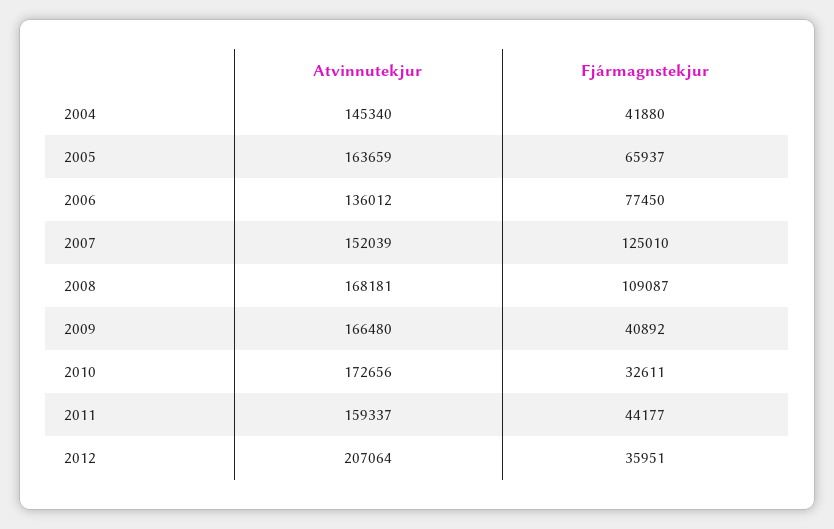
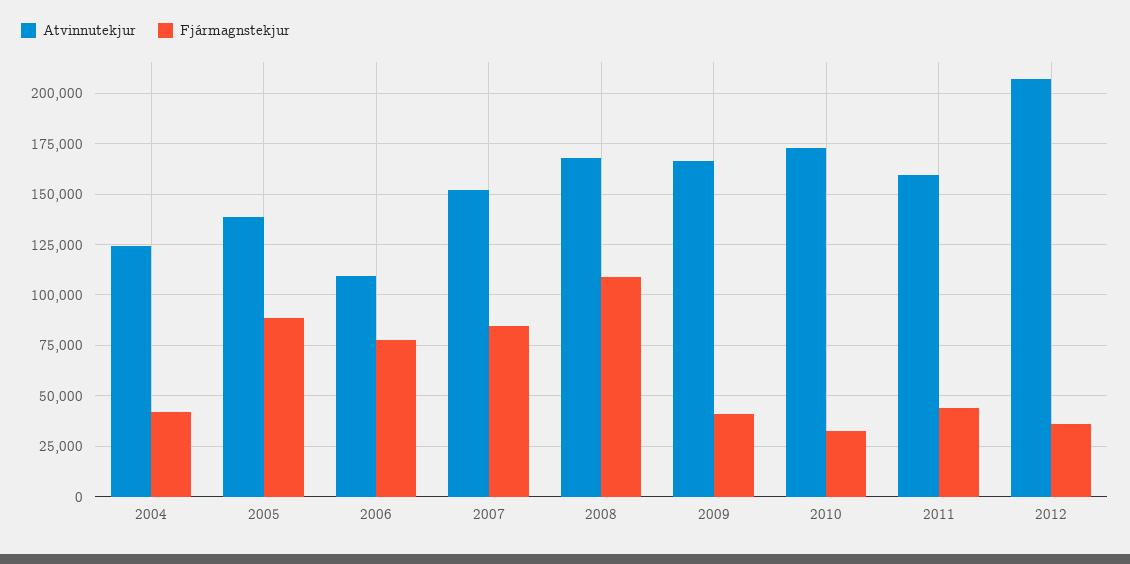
Atvinnutekjur, 2004: 145340 -> 125000
Atvinnutekjur, 2005: 163659 -> 140000
Fjármagnstekjur, 2005: 65937 -> 90000
Atvinnutekjur, 2006: 136012 -> 110000
Fjármagnstekjur, 2007: 125010 -> 85000

